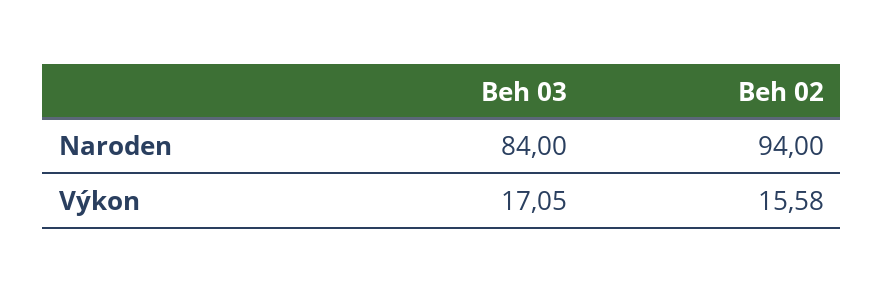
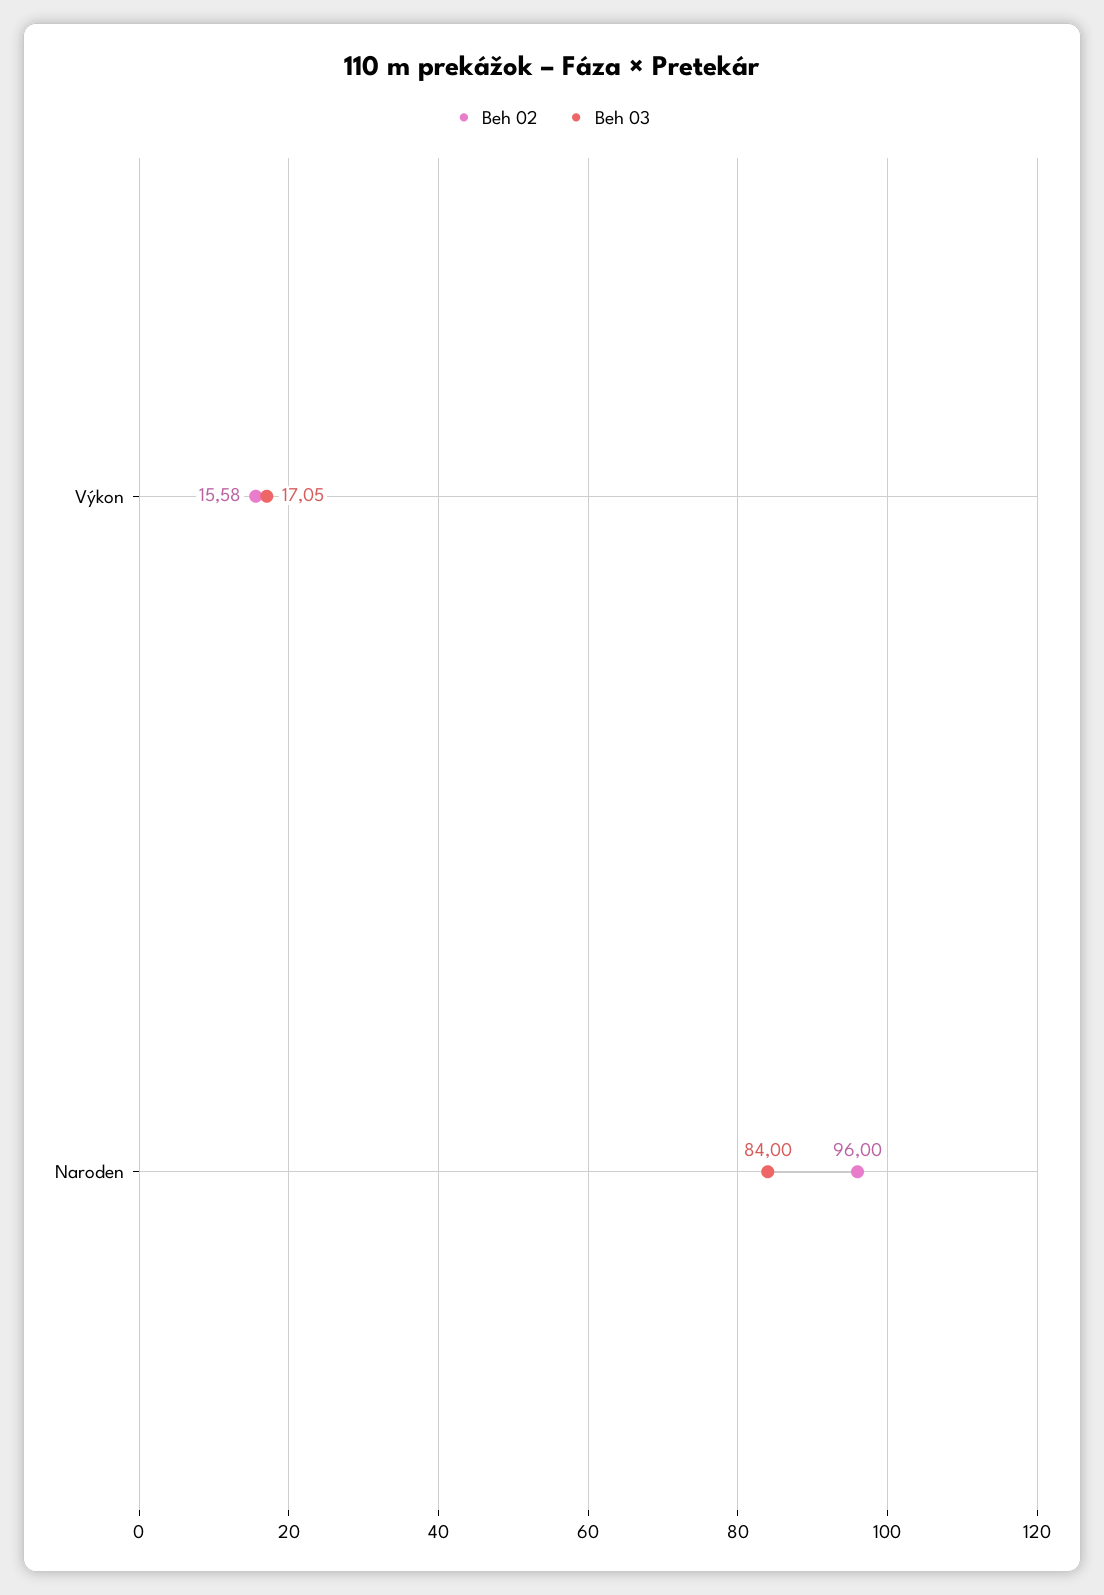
Beh 02, Naroden: 94 -> 96

